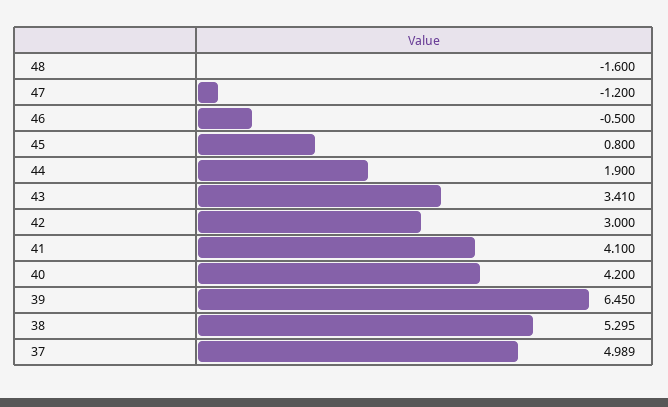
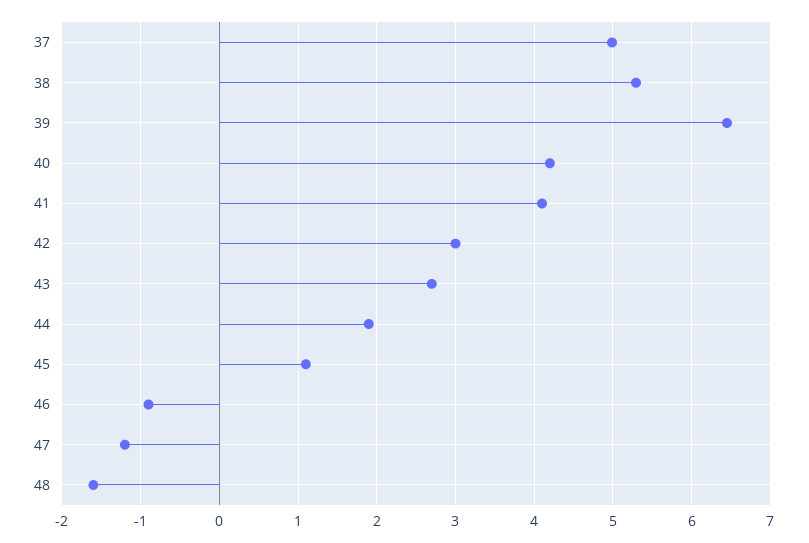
46: -0.5 -> -0.9
45: 0.8 -> 1.1
43: 3.41 -> 2.7

